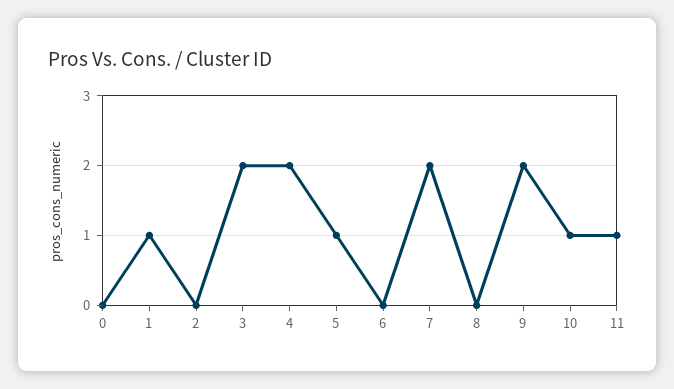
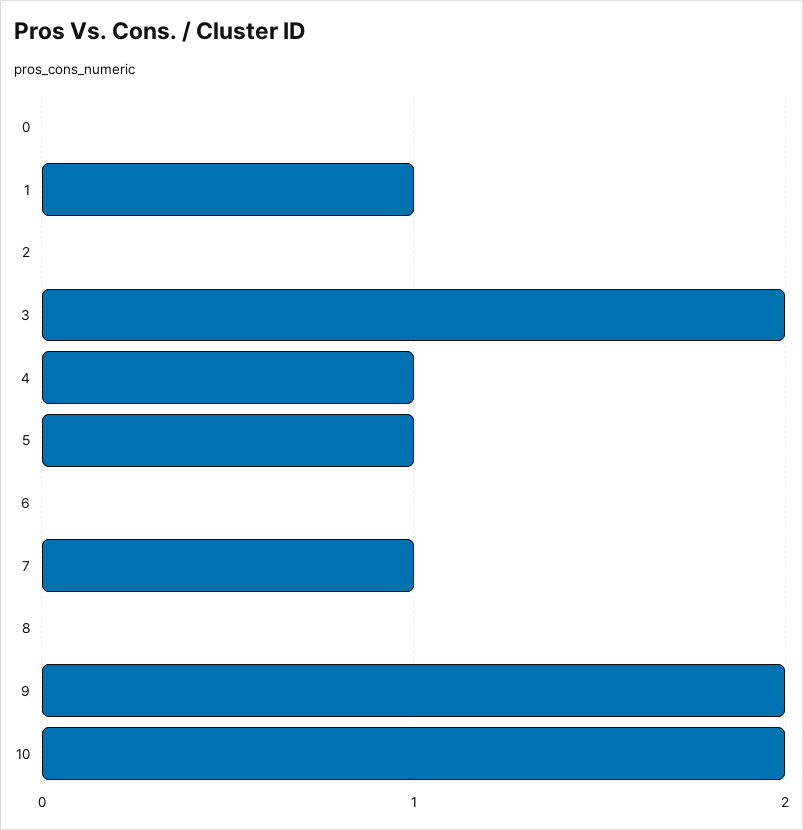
4: 2 -> 1
7: 2 -> 1
10: 1 -> 2
11: 1 -> none

